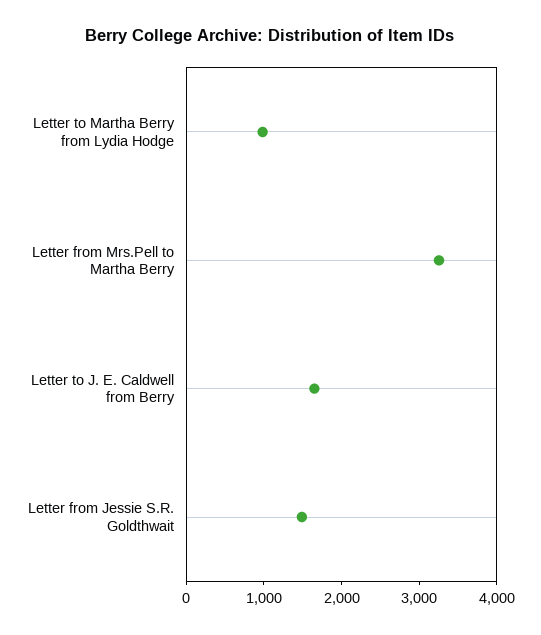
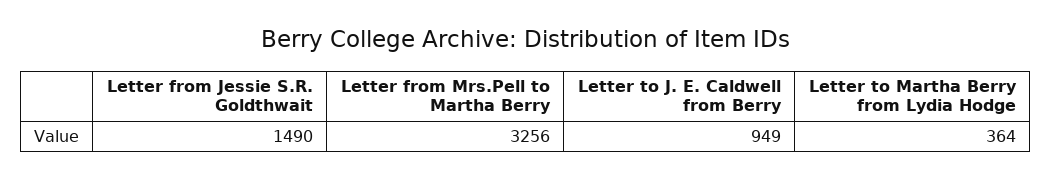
Letter to Martha Berry from Lydia Hodge: 1000 -> 364
Letter to J. E. Caldwell from Berry: 1600 -> 949

